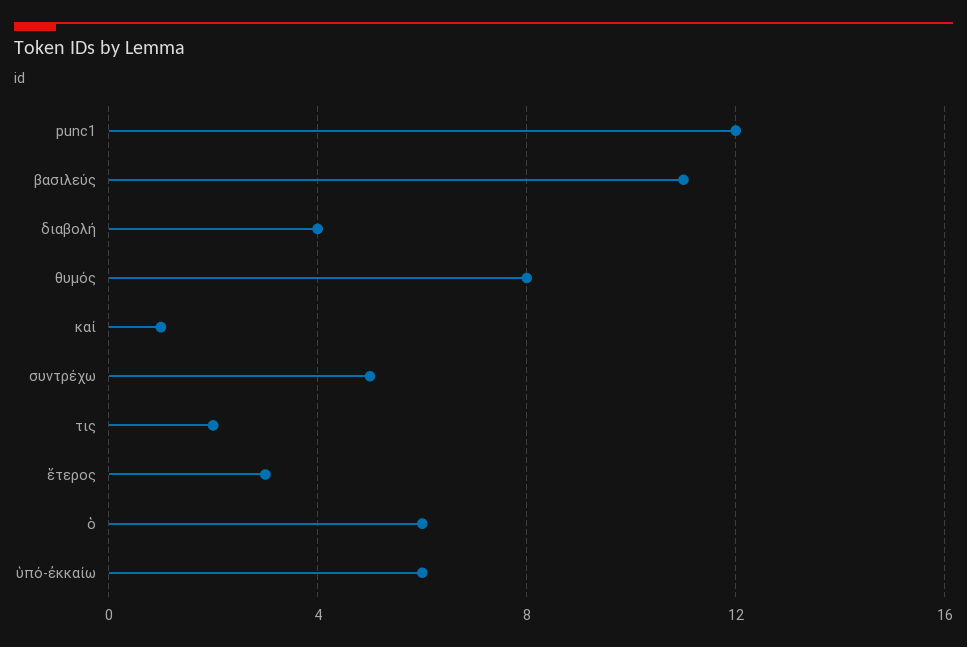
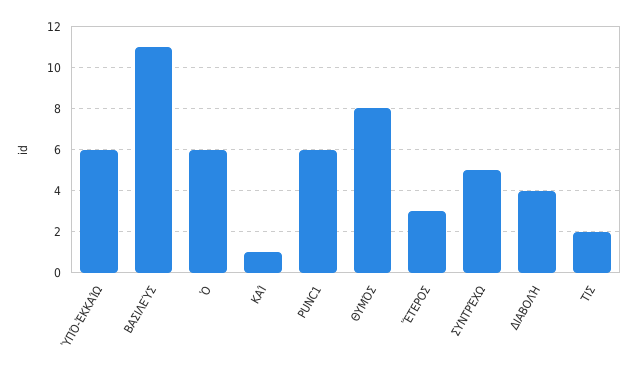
punc1: 12 -> 6

